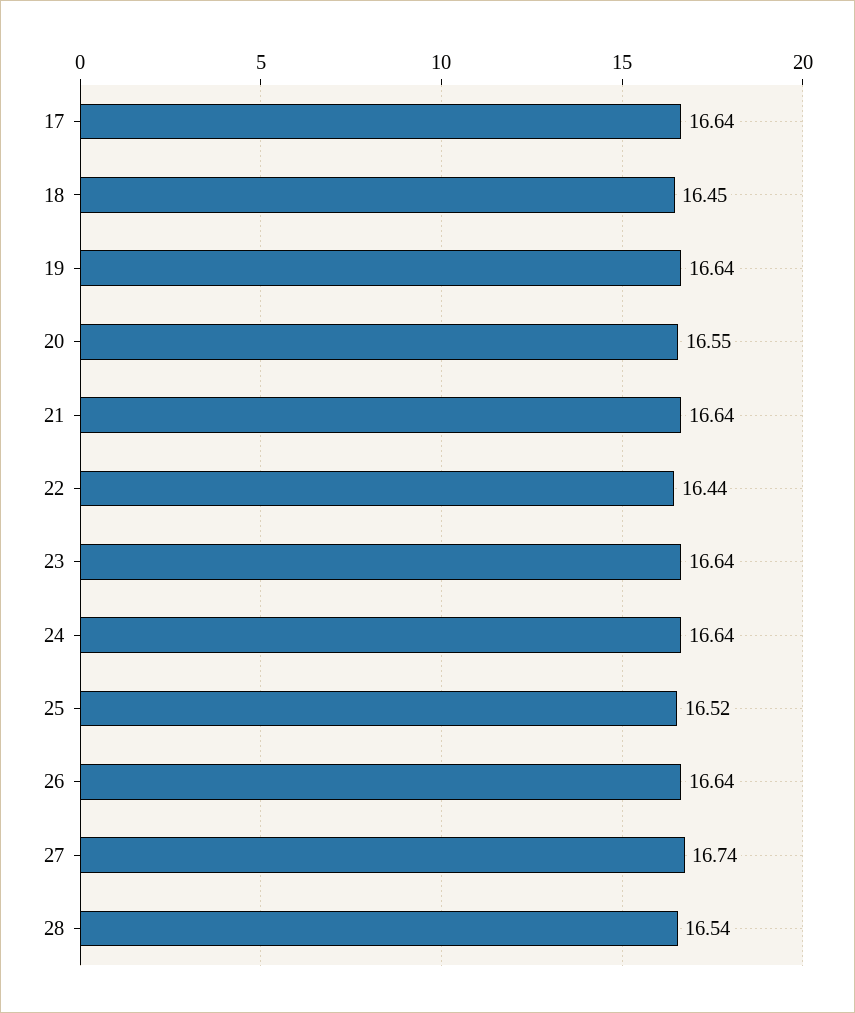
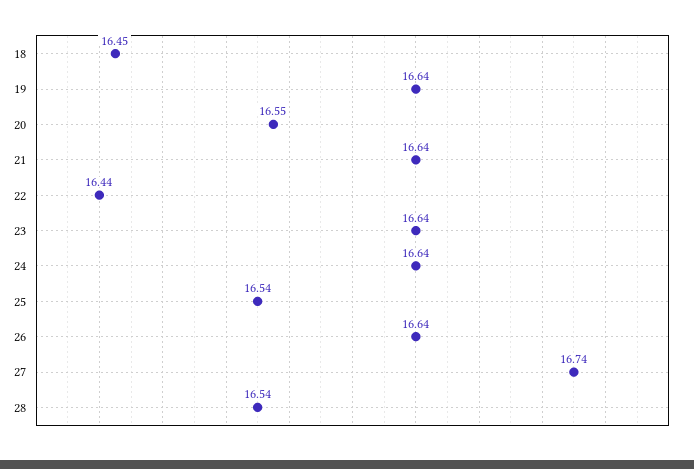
17: 16.64 -> none
25: 16.52 -> 16.54

